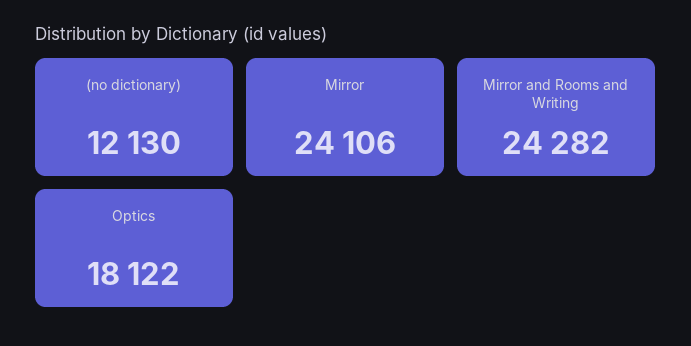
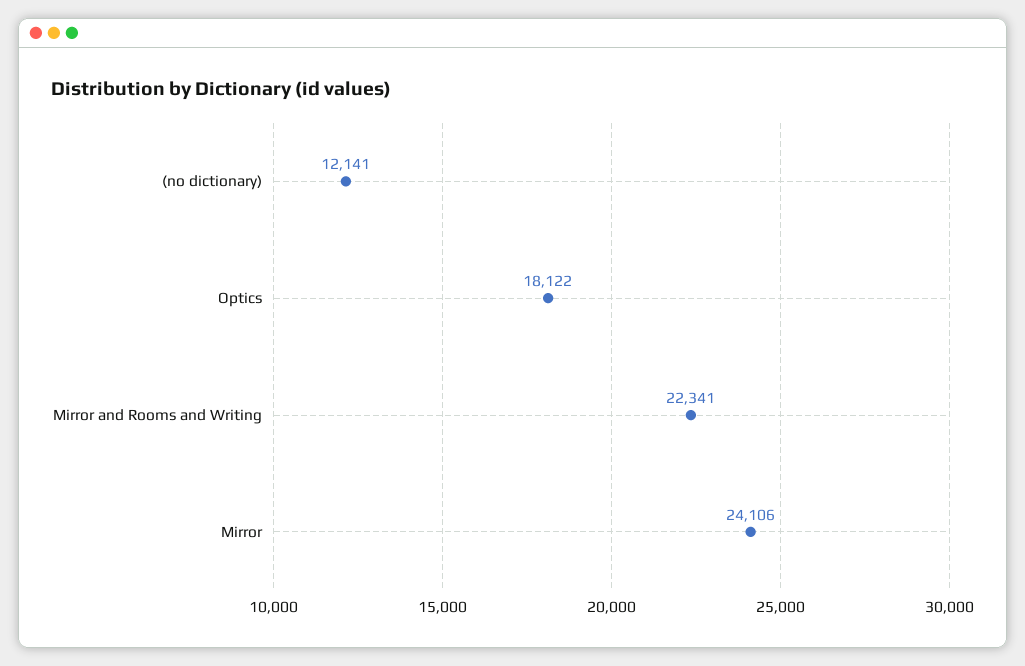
(no dictionary): 12130 -> 12141
Mirror and Rooms and Writing: 24282 -> 22341

